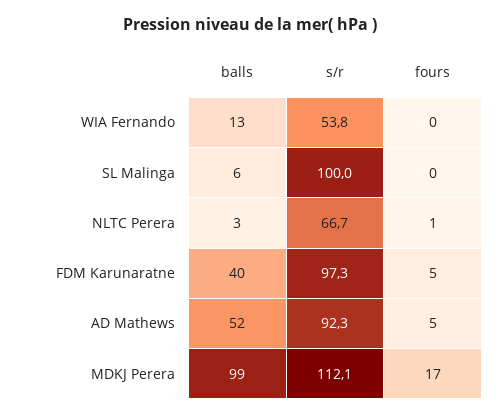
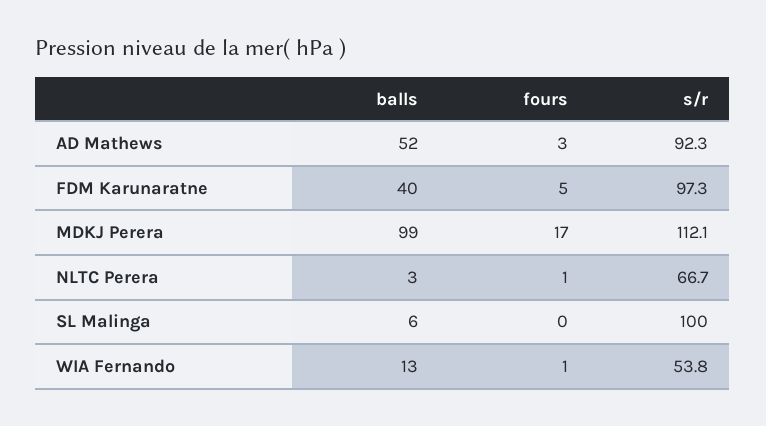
fours, WIA Fernando: 0 -> 1
fours, AD Mathews: 5 -> 3

